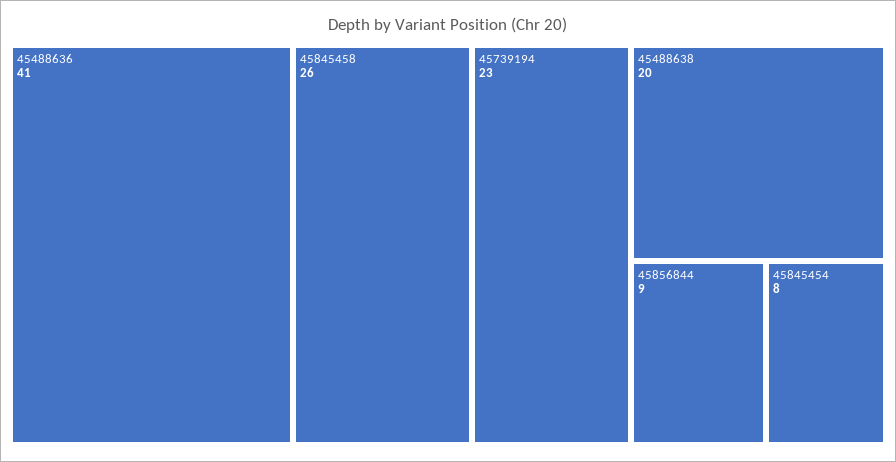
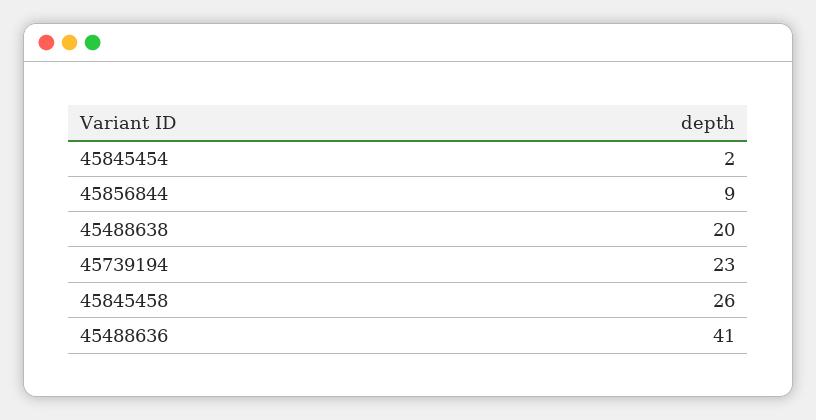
45845454: 8 -> 2

